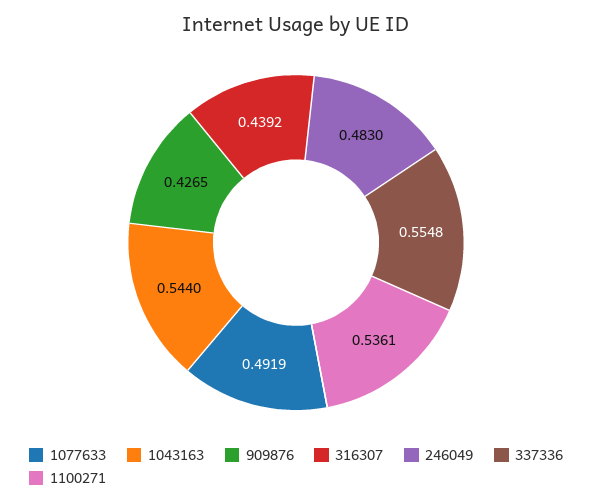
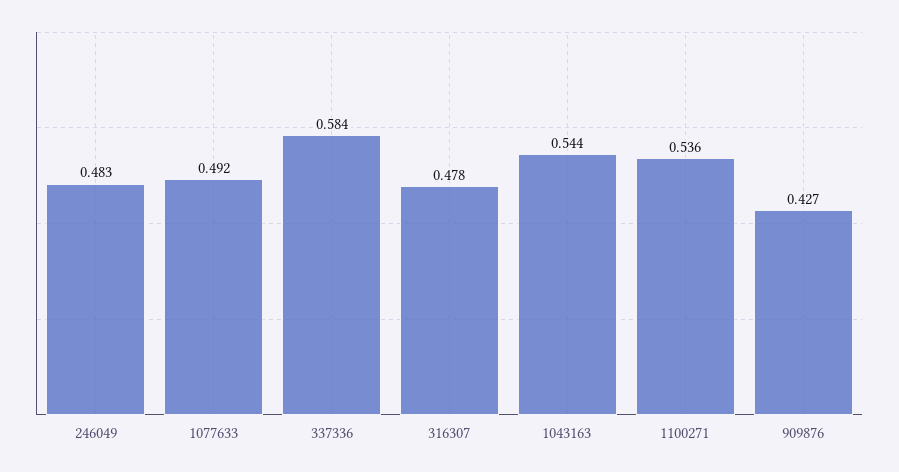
316307: 0.4392 -> 0.478
337336: 0.5548 -> 0.584

